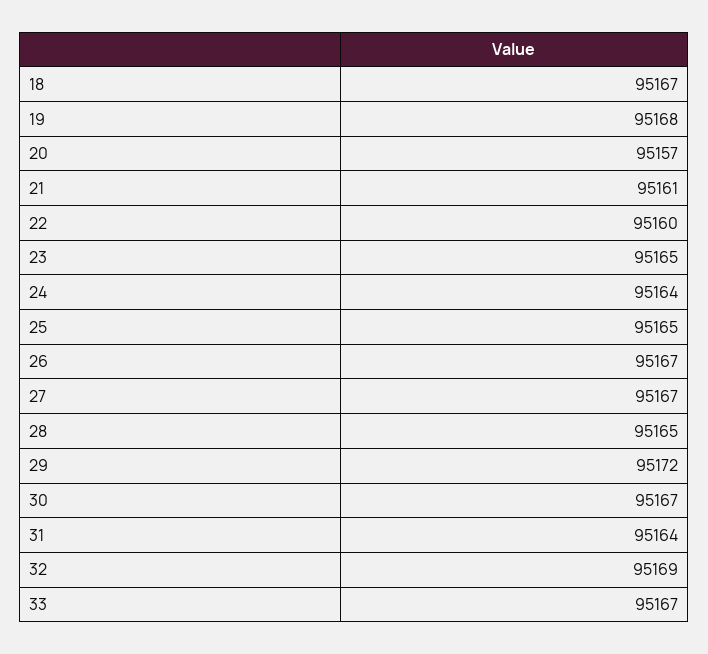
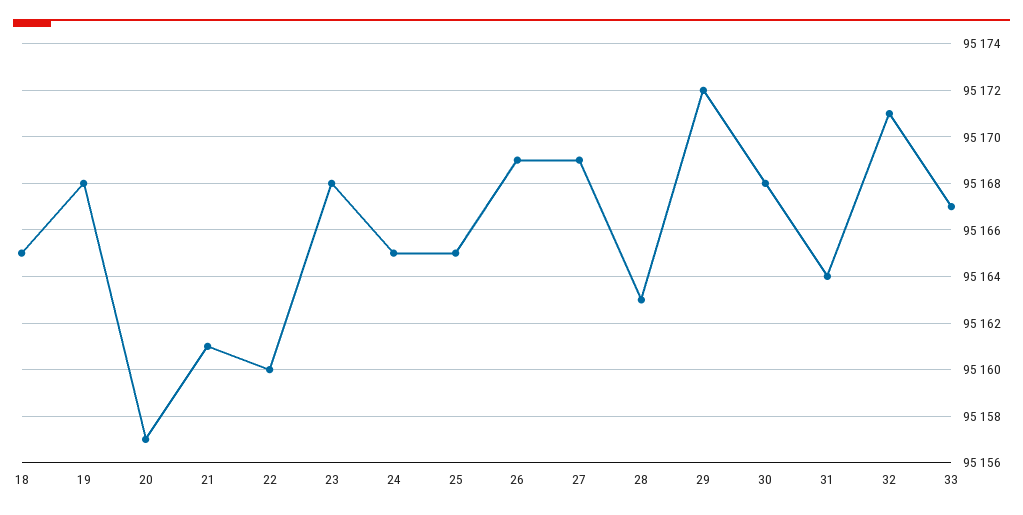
18: 95167 -> 95165
23: 95165 -> 95168
24: 95164 -> 95165
26: 95167 -> 95169
27: 95167 -> 95169
28: 95165 -> 95163
30: 95167 -> 95168
32: 95169 -> 95171

